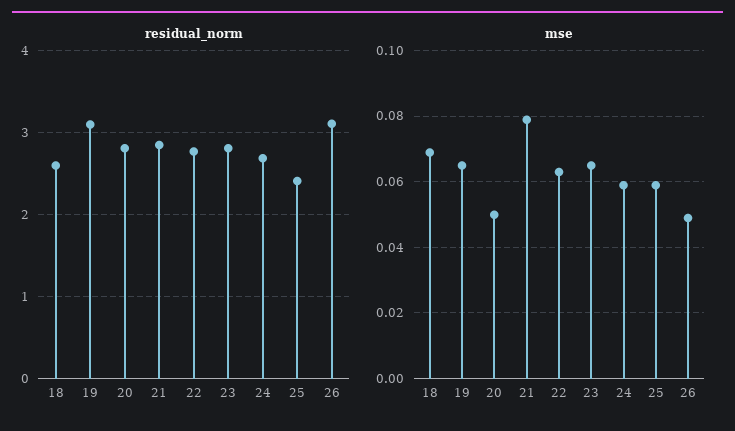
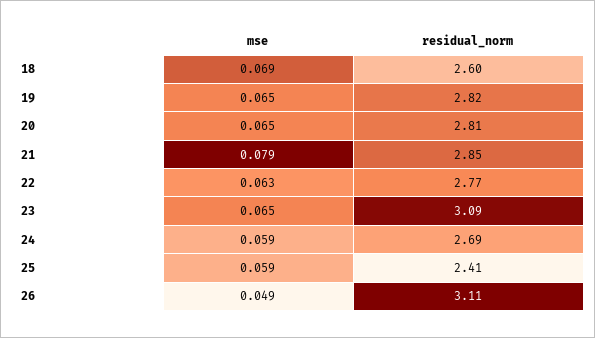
residual_norm, 19: 3.1 -> 2.82
residual_norm, 23: 2.8 -> 3.09
mse, 20: 0.05 -> 0.065

